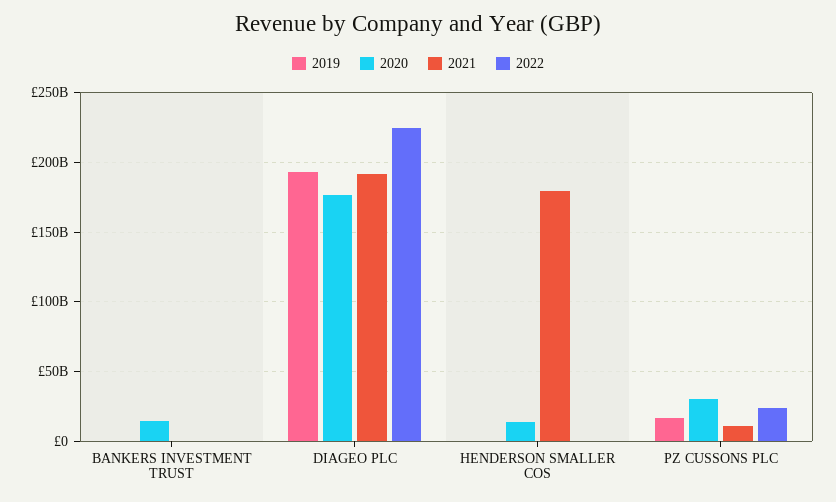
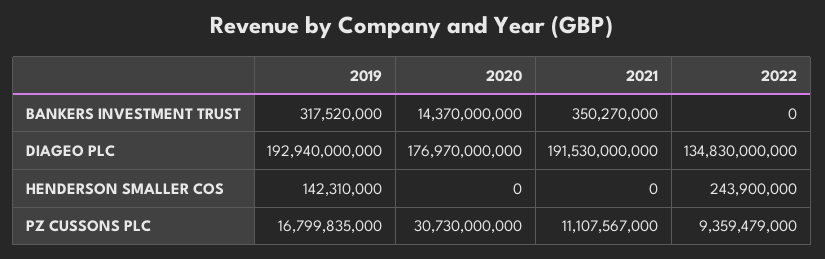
2022, DIAGEO PLC: 225000000000 -> 134830000000
2020, HENDERSON SMALLER COS: 15000000000 -> 0
2021, HENDERSON SMALLER COS: 180000000000 -> 0
2022, PZ CUSSONS PLC: 25000000000 -> 9359479000

